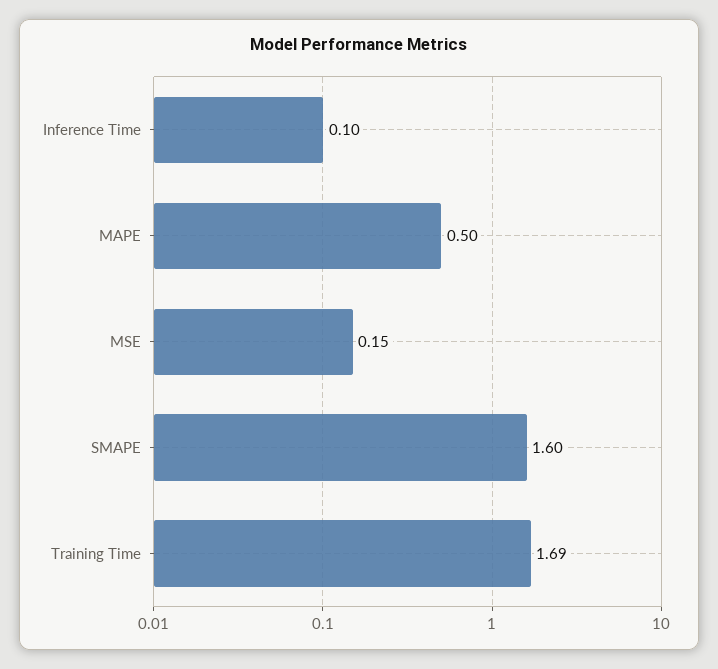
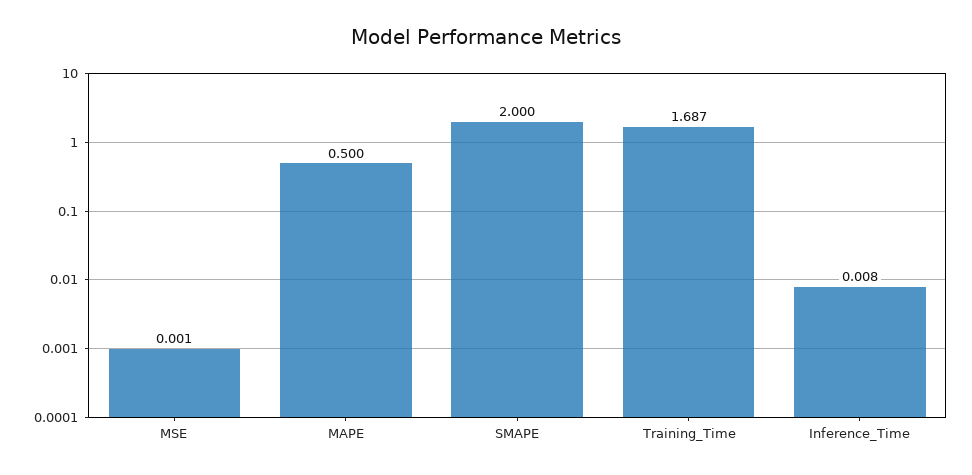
Inference Time: 0.1 -> 0.008
MSE: 0.15 -> 0.001
SMAPE: 1.6 -> 2

